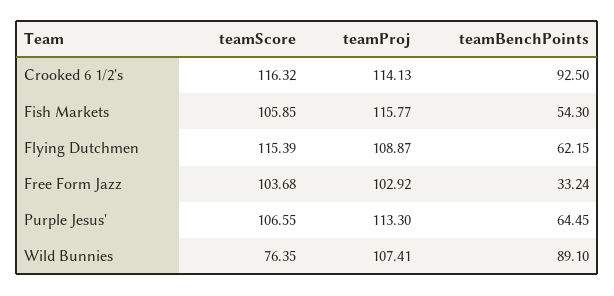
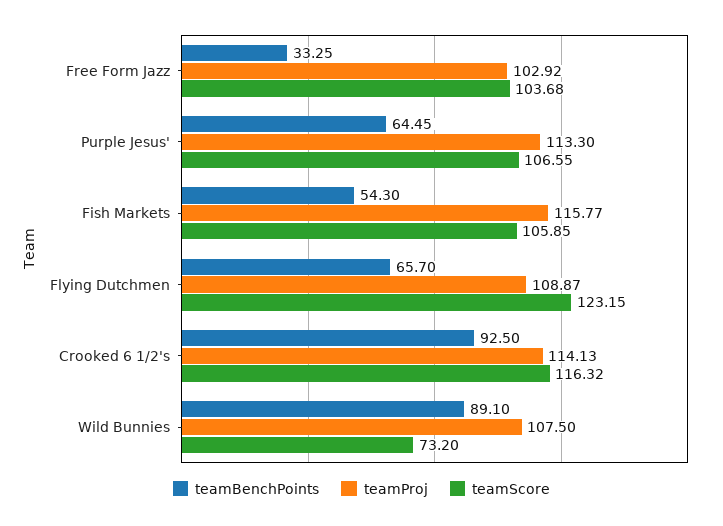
teamScore, Flying Dutchmen: 115.39 -> 123.15
teamBenchPoints, Flying Dutchmen: 62.15 -> 65.7
teamBenchPoints, Free Form Jazz: 33.24 -> 33.25
teamScore, Wild Bunnies: 76.35 -> 73.2
teamProj, Wild Bunnies: 107.41 -> 107.5

